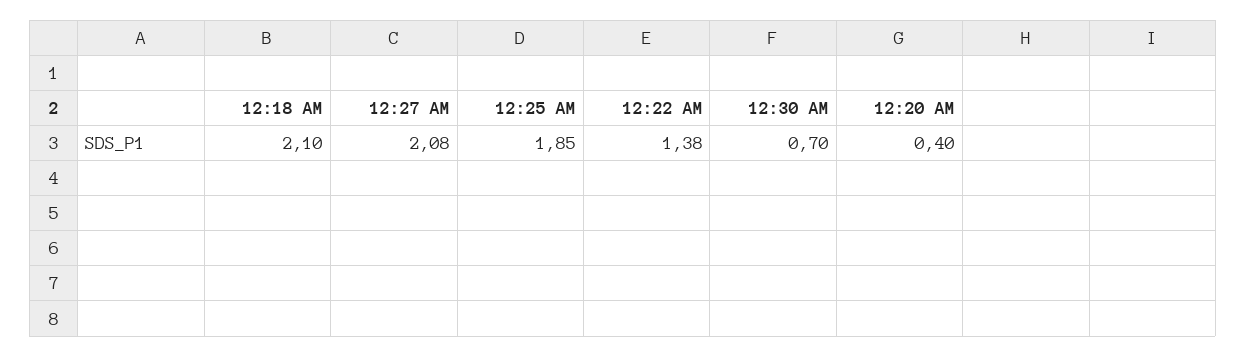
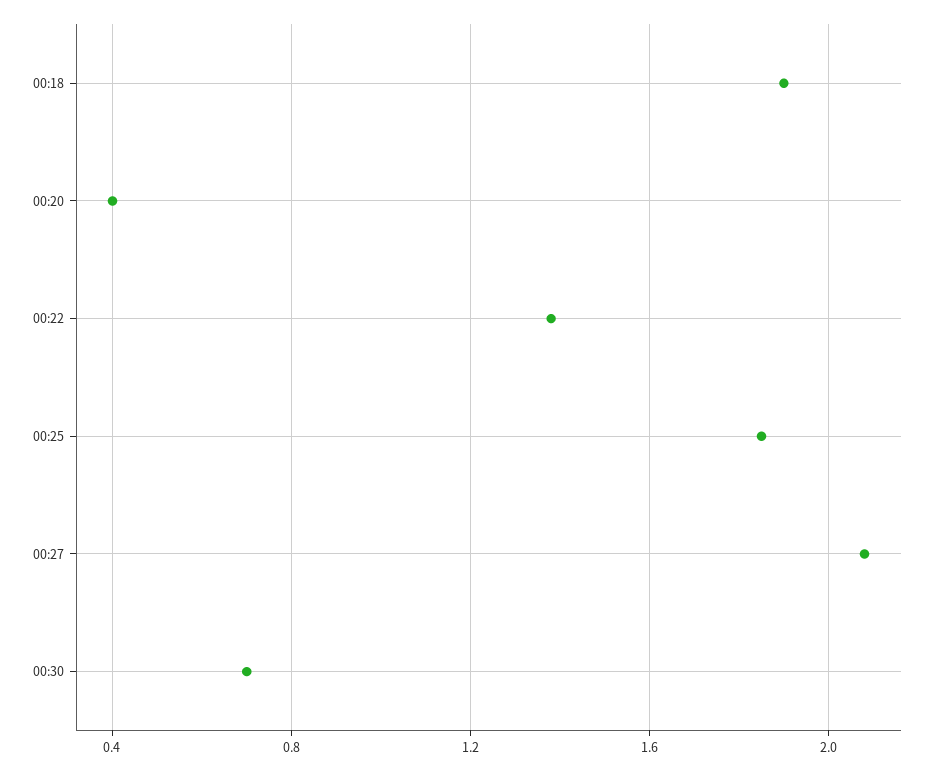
12:18 AM: 2.1 -> 1.9

